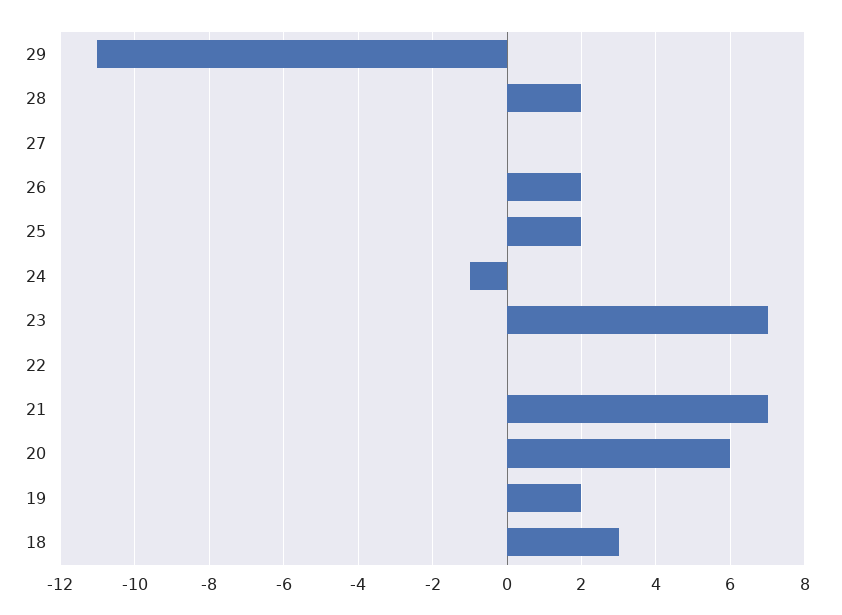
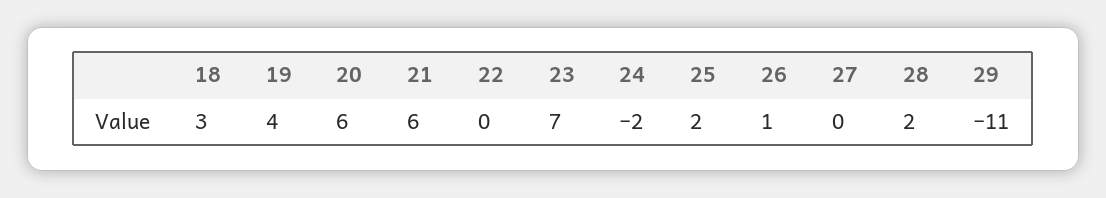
26: 2 -> 1
24: -1 -> -2
21: 7 -> 6
19: 2 -> 4

